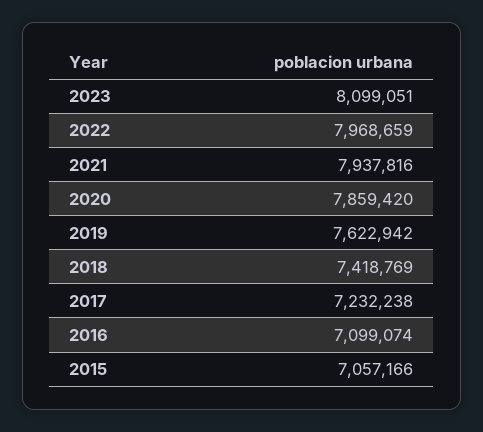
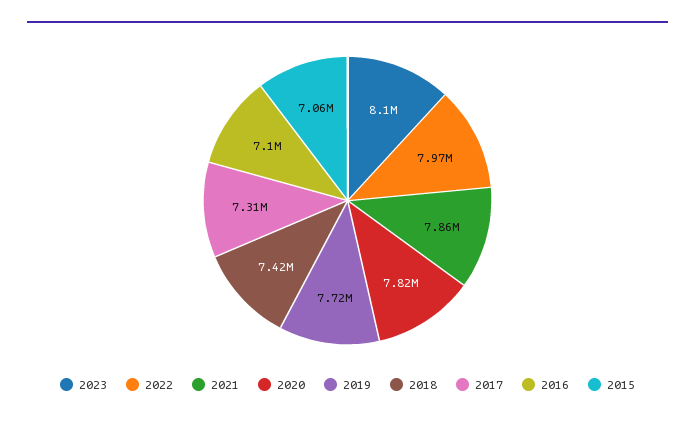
2021: 7937816 -> 7860000
2020: 7859420 -> 7820000
2019: 7622942 -> 7720000
2017: 7232238 -> 7310000

